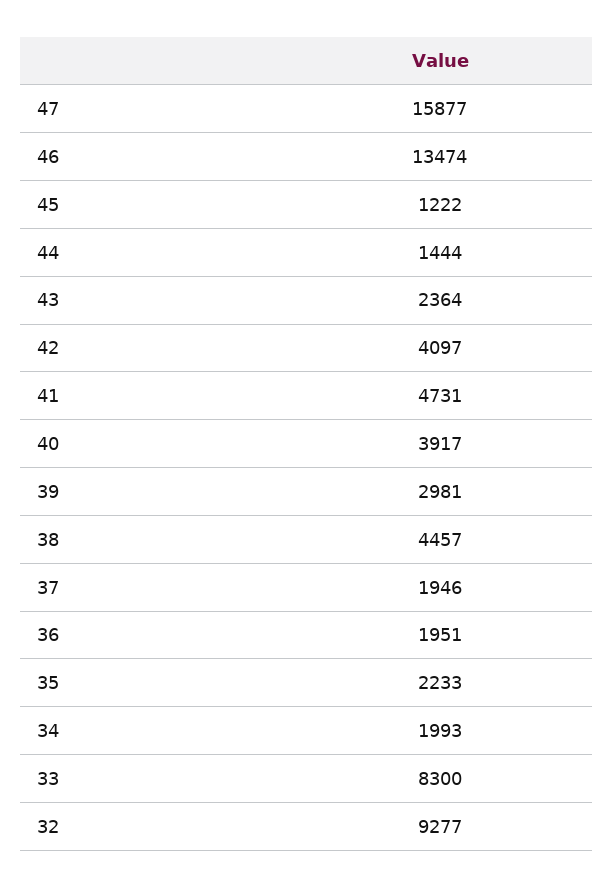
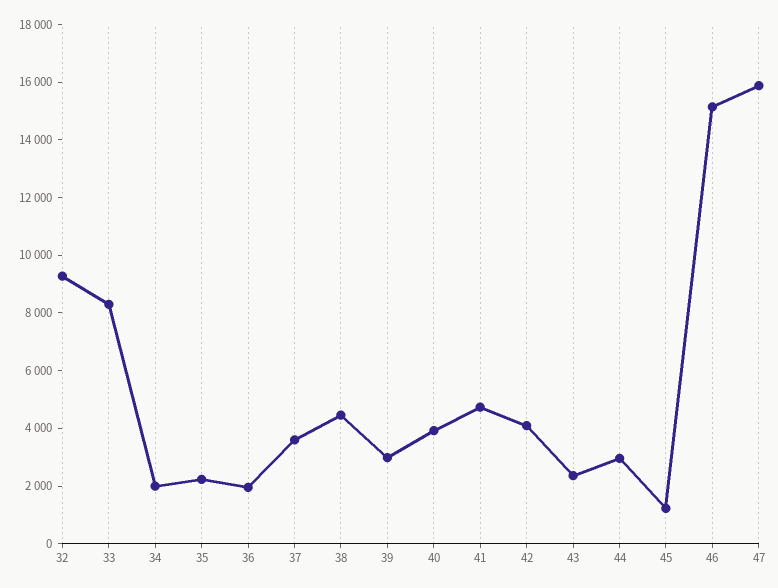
46: 13474 -> 15000
44: 1444 -> 3000
37: 1946 -> 3500

